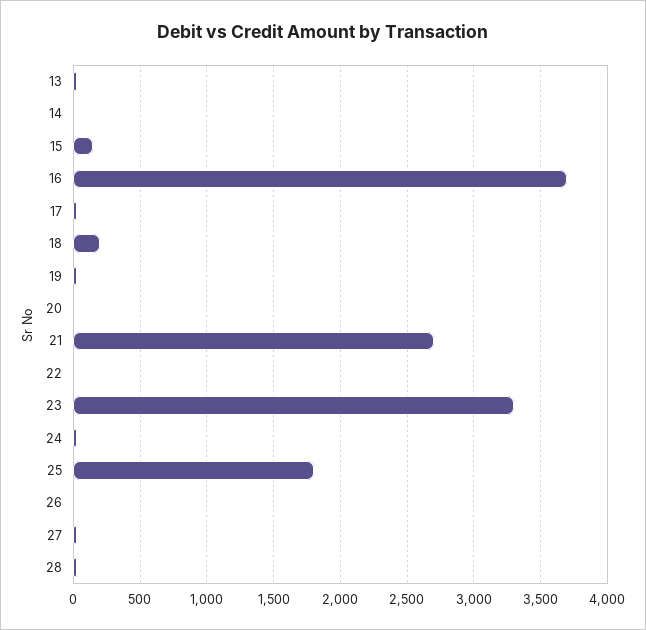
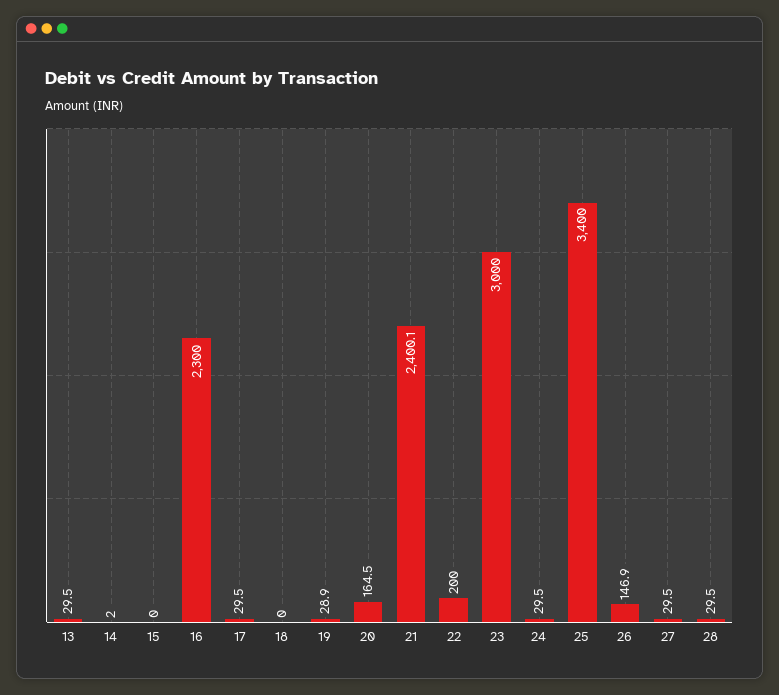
15: 150 -> 0
16: 3700 -> 2300
18: 200 -> 0
20: 0 -> 164.5
21: 2700 -> 2400.1
22: 0 -> 200
23: 3300 -> 3000
25: 1800 -> 3400
26: 0 -> 146.9

